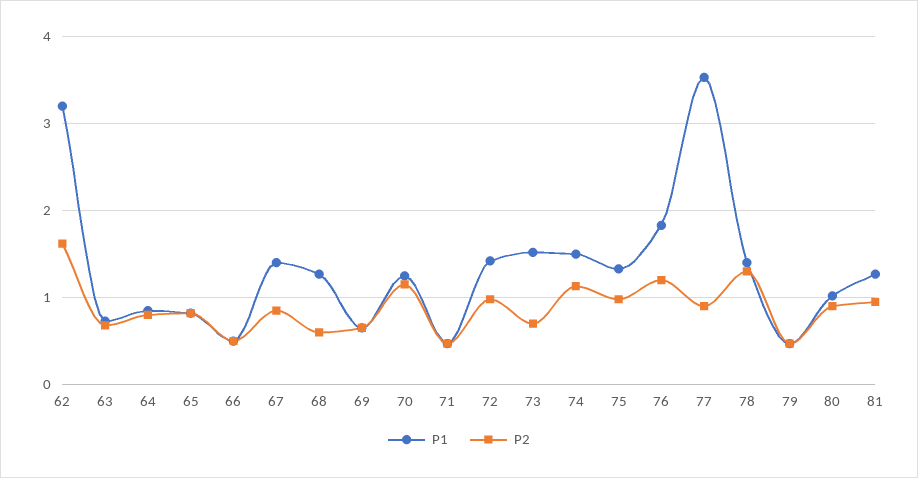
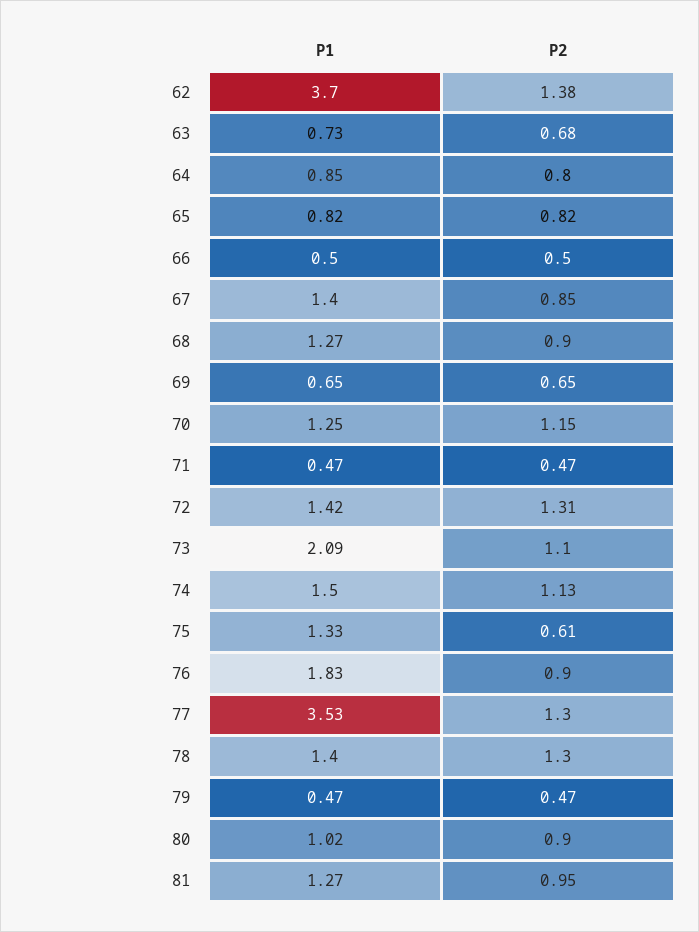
P1, 62: 3.2 -> 3.7
P2, 62: 1.6 -> 1.38
P2, 68: 0.6 -> 0.9
P2, 72: 1 -> 1.31
P1, 73: 1.5 -> 2.09
P2, 73: 0.7 -> 1.1
P2, 75: 1 -> 0.61
P2, 76: 1.2 -> 0.9
P2, 77: 0.9 -> 1.3

